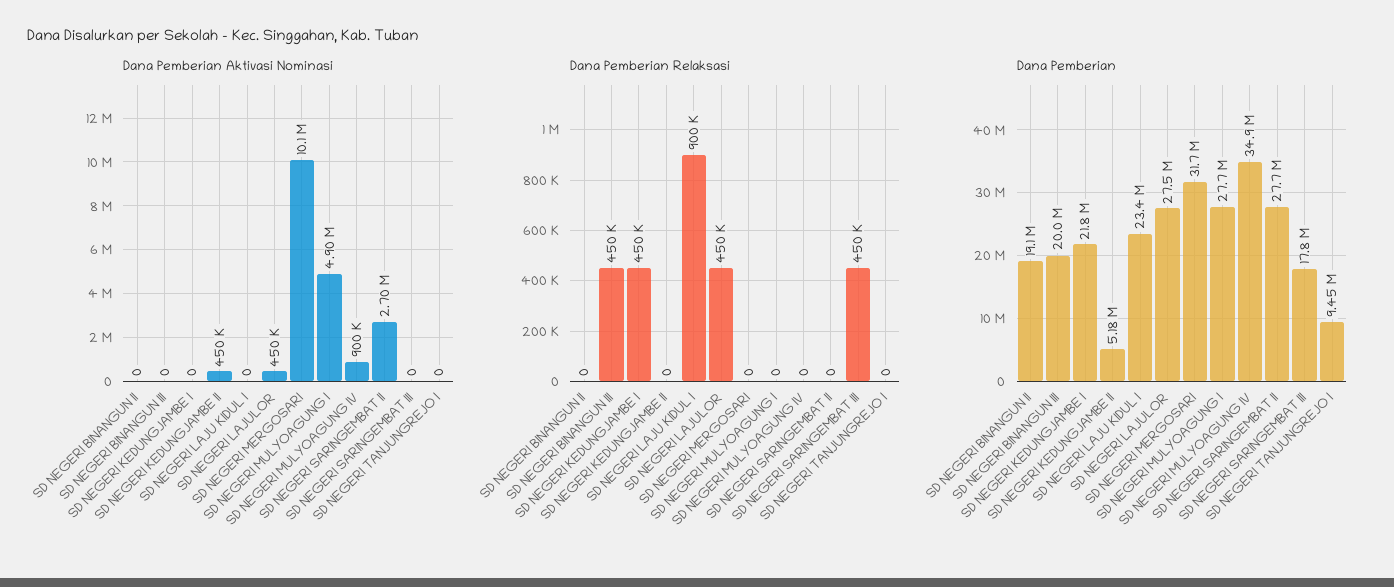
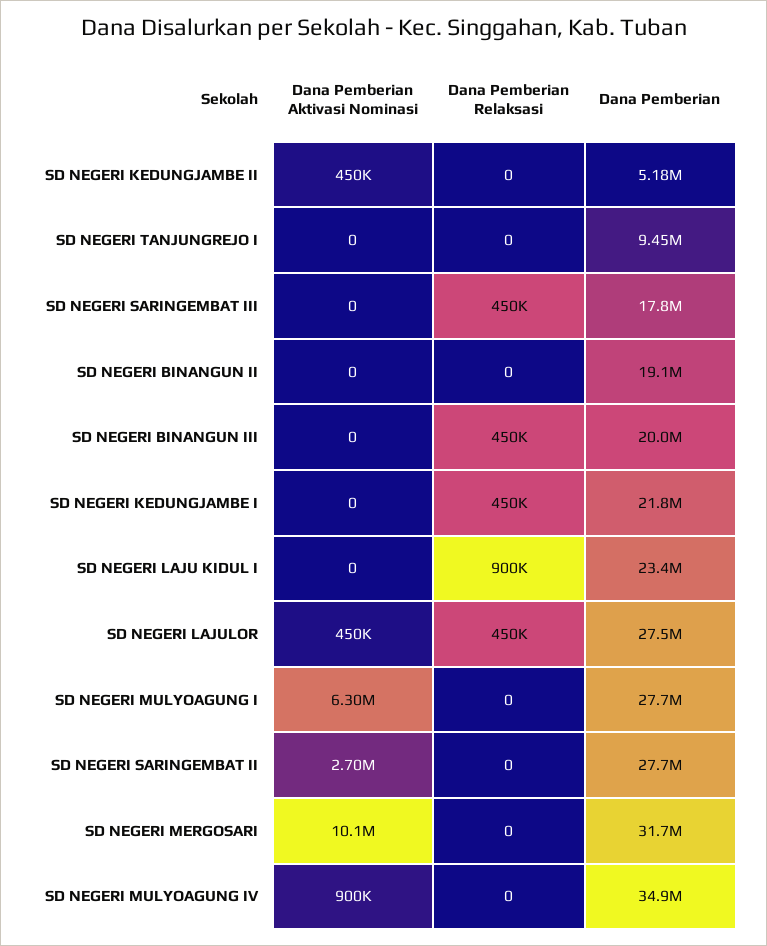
Dana Pemberian Aktivasi Nominasi, SD NEGERI MULYOAGUNG I: 4900000 -> 6300000

